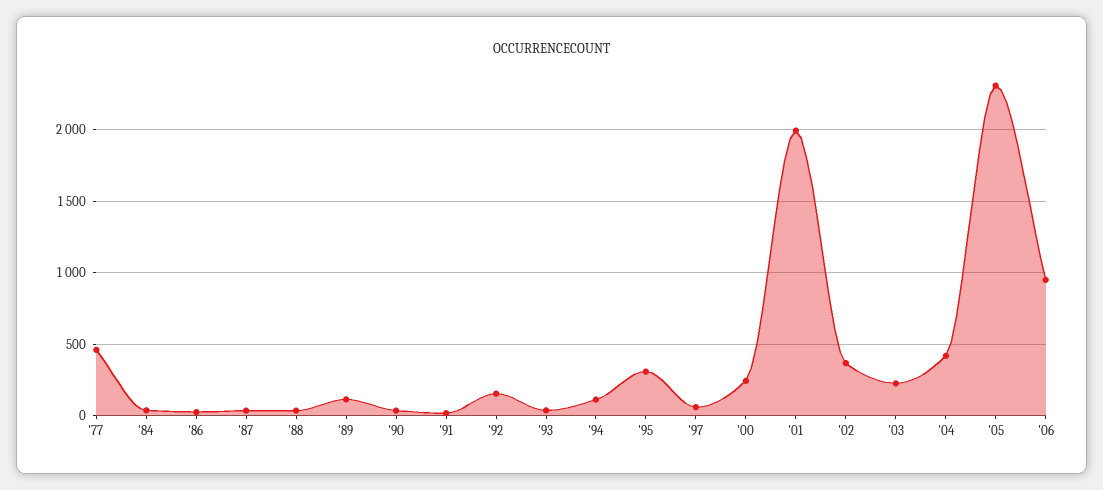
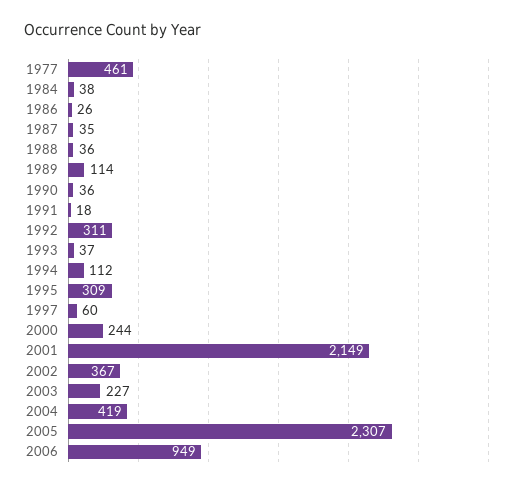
'92: 150 -> 311
'01: 2000 -> 2149

